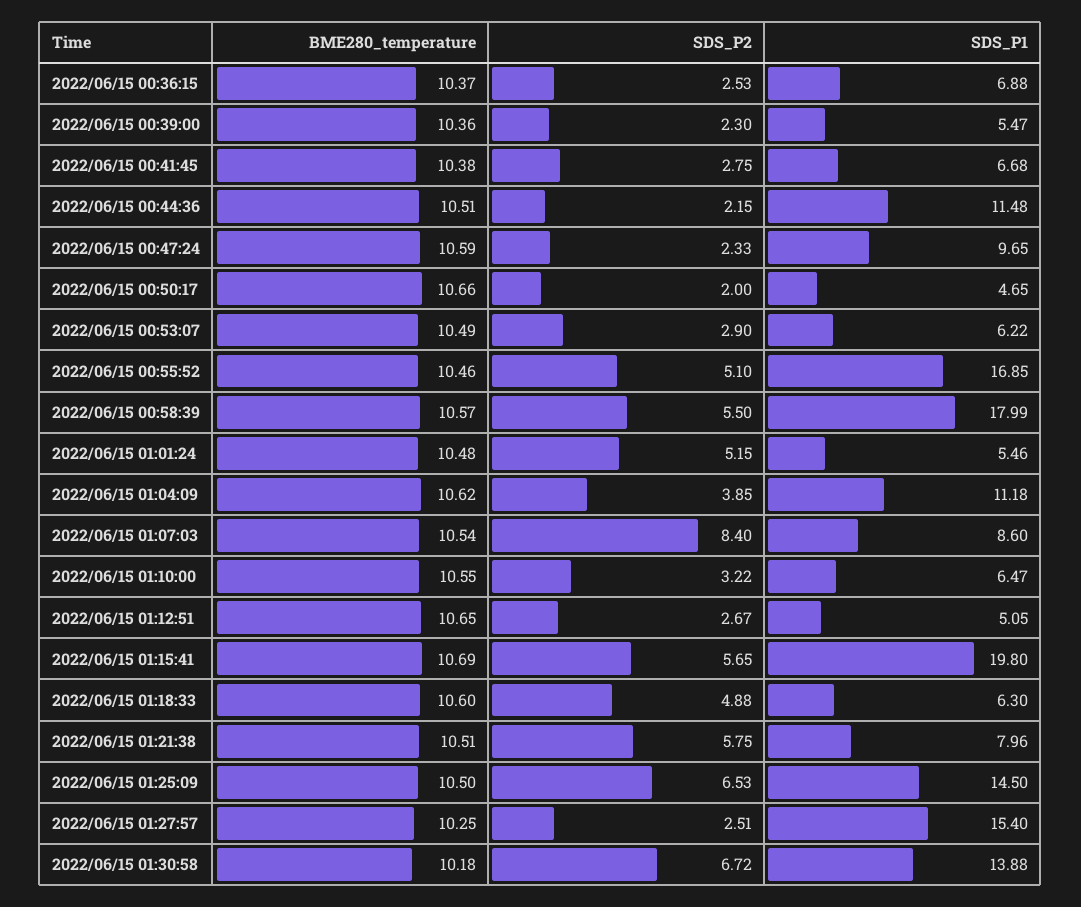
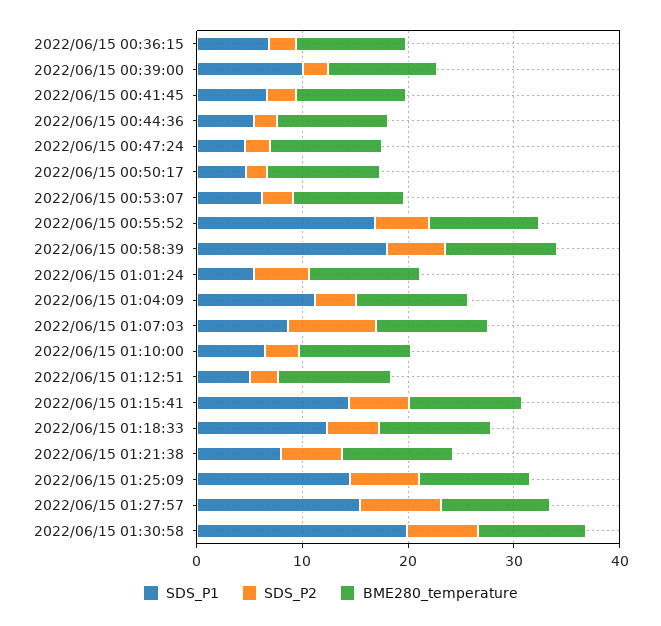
SDS_P1, 2022/06/15 00:39:00: 5.47 -> 10
SDS_P1, 2022/06/15 00:44:36: 11.48 -> 6
SDS_P1, 2022/06/15 00:47:24: 9.65 -> 4
SDS_P1, 2022/06/15 01:15:41: 19.8 -> 14
SDS_P1, 2022/06/15 01:18:33: 6.3 -> 12
SDS_P2, 2022/06/15 01:27:57: 2.51 -> 8
SDS_P1, 2022/06/15 01:30:58: 13.88 -> 20

